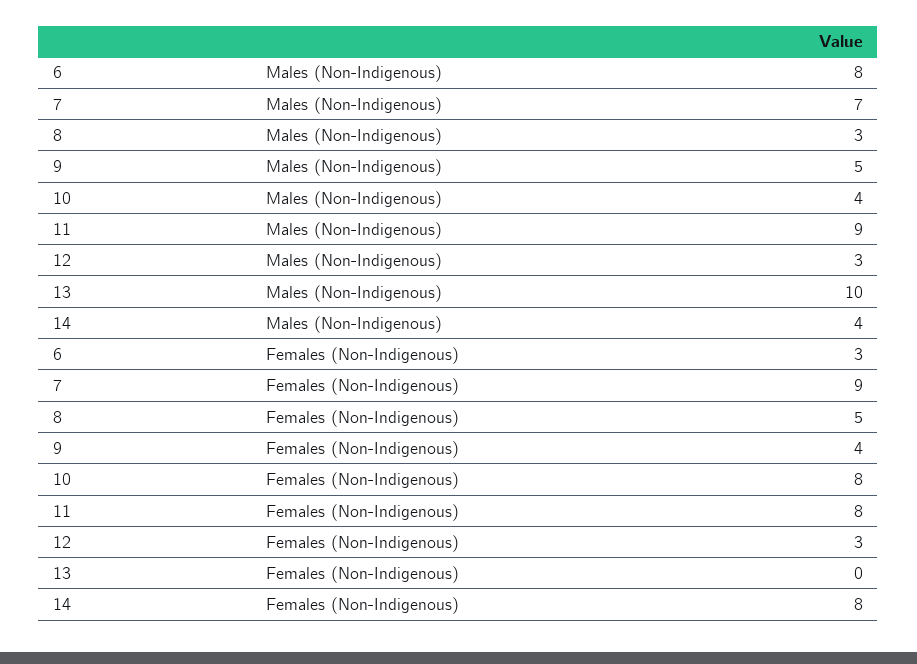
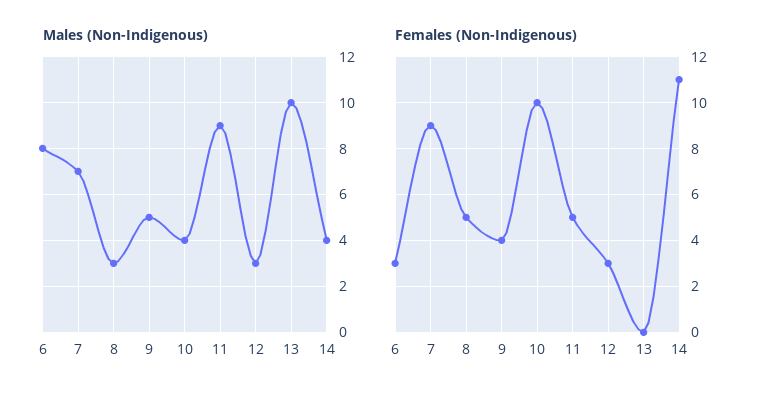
Females (Non-Indigenous), 10: 8 -> 10
Females (Non-Indigenous), 11: 8 -> 5
Females (Non-Indigenous), 14: 8 -> 11

